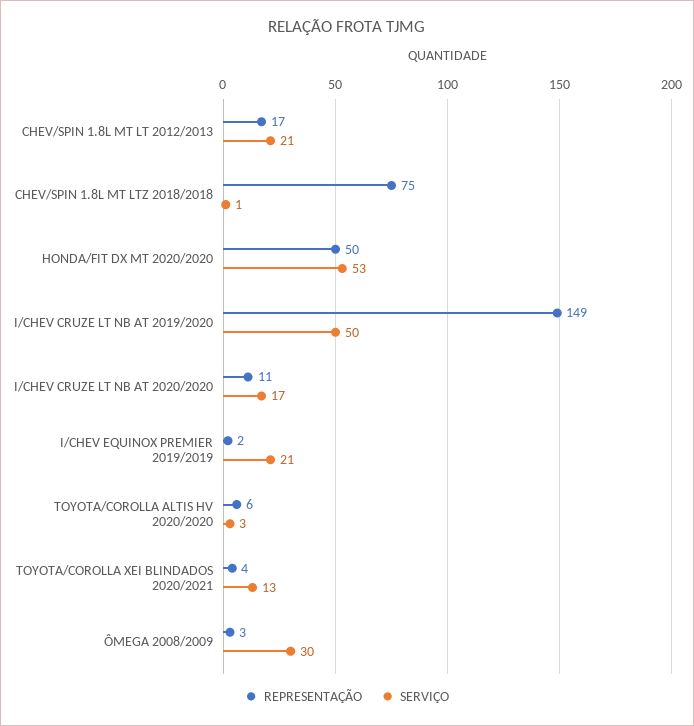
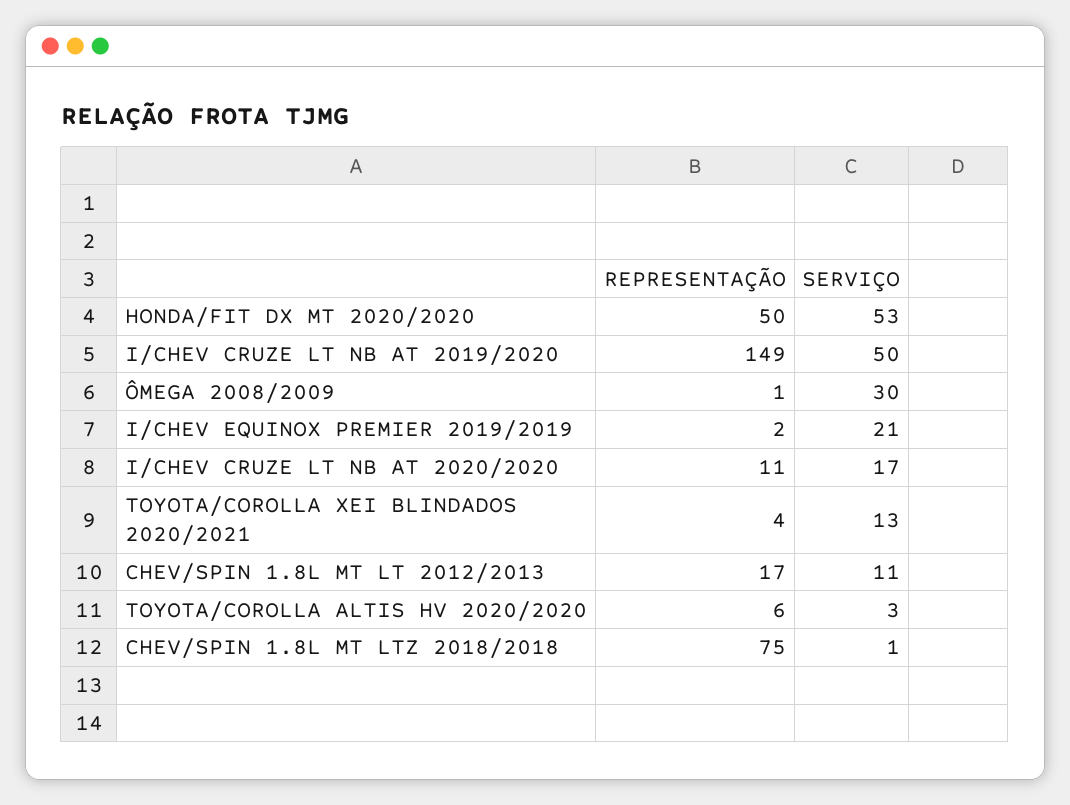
SERVIÇO, CHEV/SPIN 1.8L MT LT 2012/2013: 21 -> 11
REPRESENTAÇÃO, ÔMEGA 2008/2009: 3 -> 1

